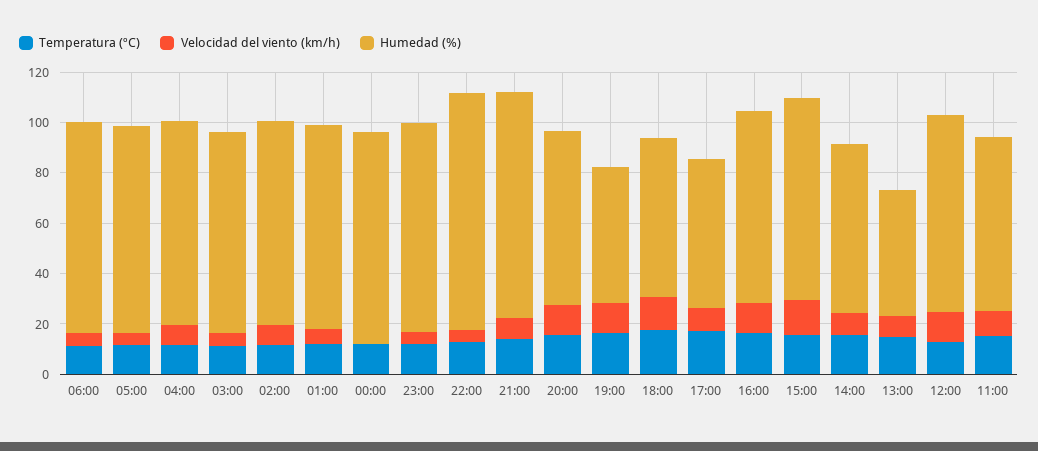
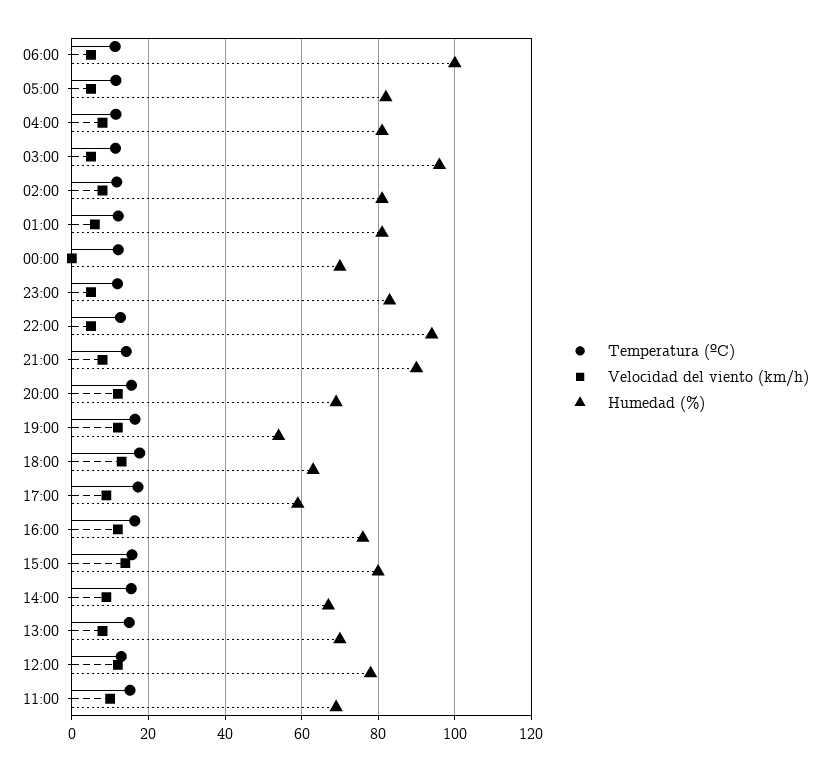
Humedad (%), 06:00: 85 -> 100
Humedad (%), 03:00: 80 -> 96
Humedad (%), 00:00: 85 -> 70
Humedad (%), 13:00: 50 -> 70

